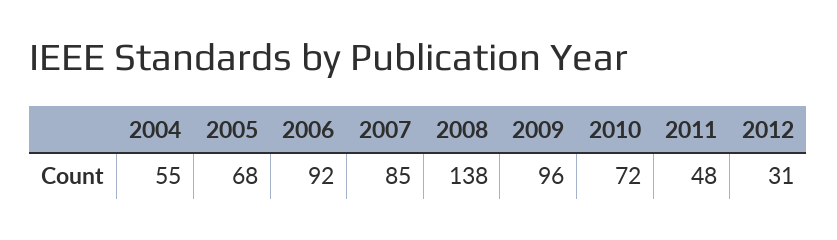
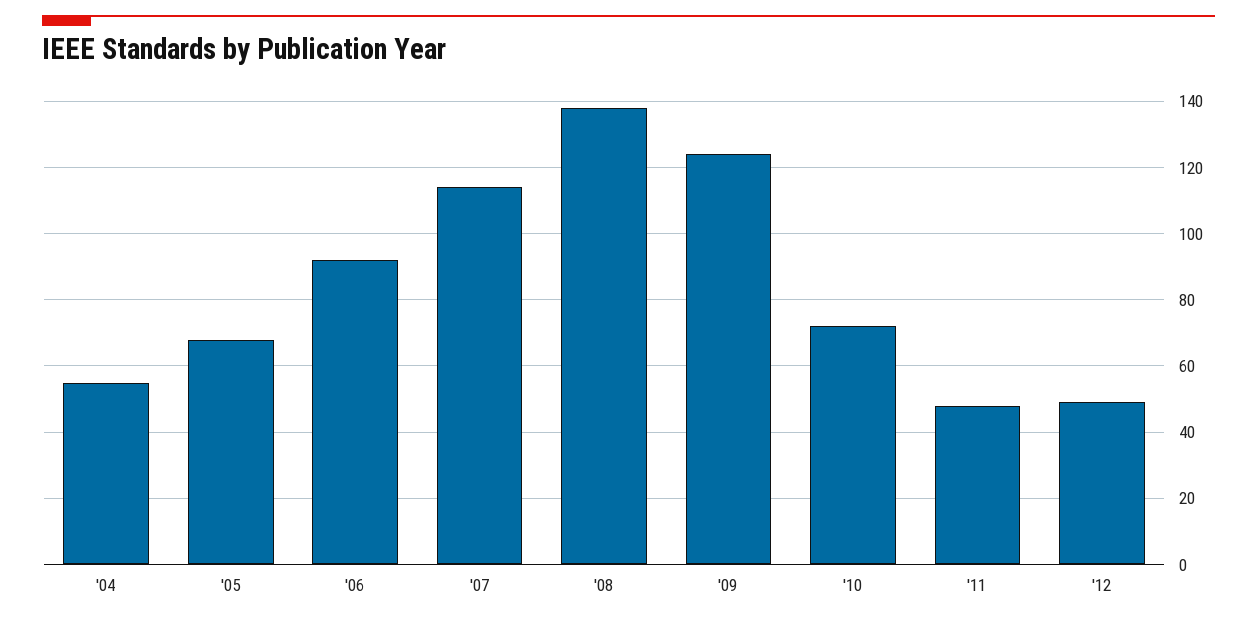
2007: 85 -> 115
2009: 96 -> 125
2012: 31 -> 50

